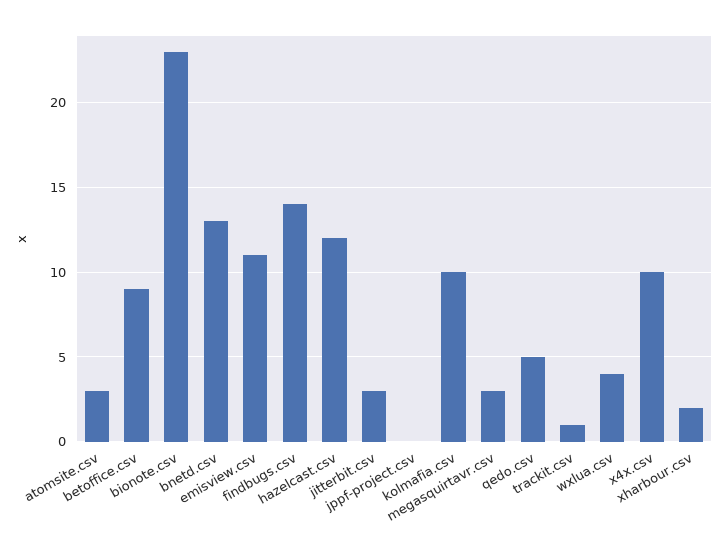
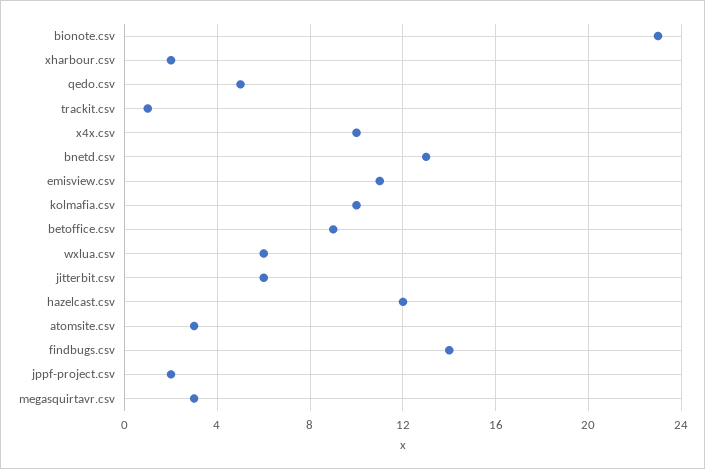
jitterbit.csv: 3 -> 6
jppf-project.csv: 0 -> 2
wxlua.csv: 4 -> 6

